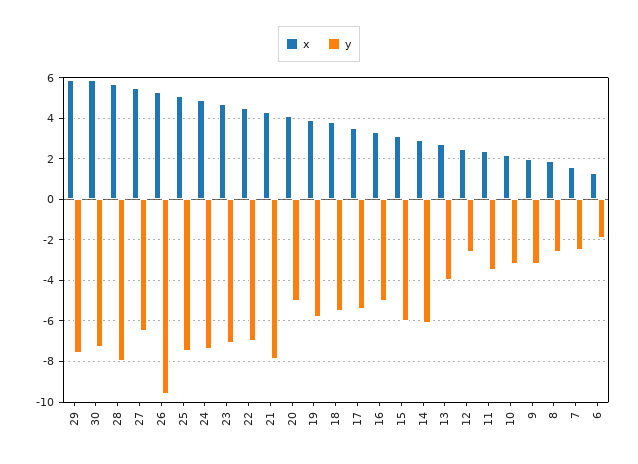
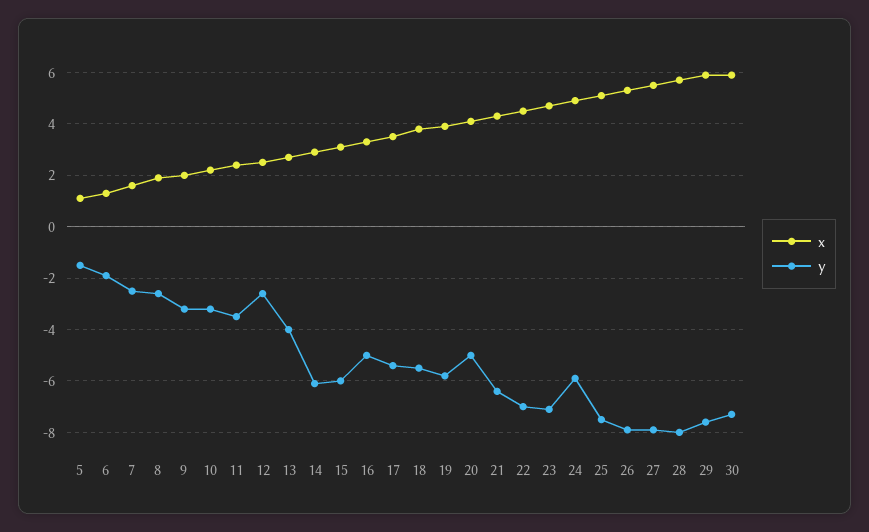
y, 27: -6.5 -> -8
y, 26: -9.5 -> -8
y, 24: -7.5 -> -6
y, 21: -8 -> -6.5
x, 5: none -> 1
y, 5: none -> -1.5

